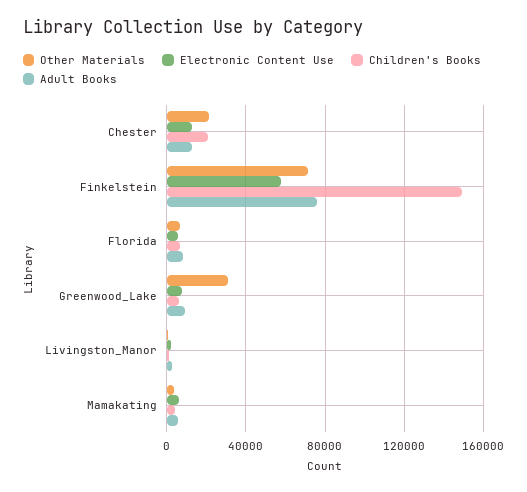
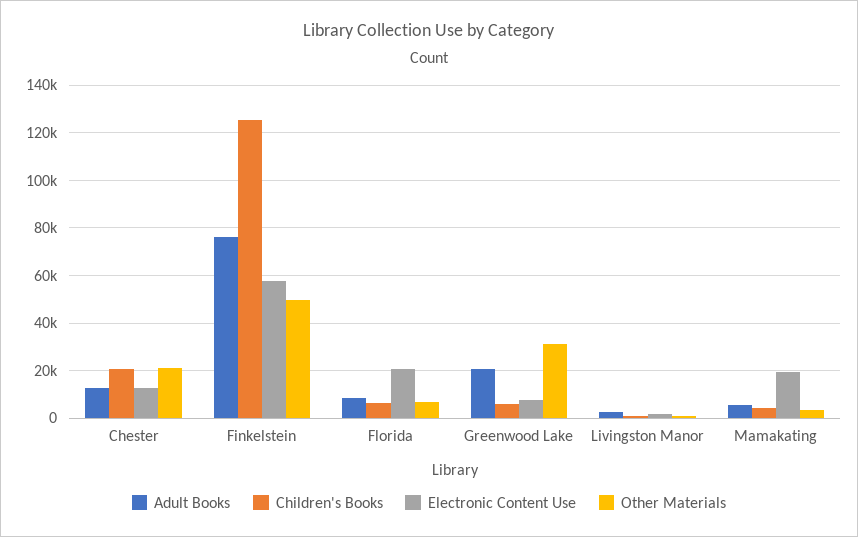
Other Materials, Finkelstein: 70000 -> 50000
Children's Books, Finkelstein: 150000 -> 125000
Electronic Content Use, Florida: 5000 -> 20000
Adult Books, Greenwood_Lake: 10000 -> 20000
Electronic Content Use, Mamakating: 5000 -> 20000

